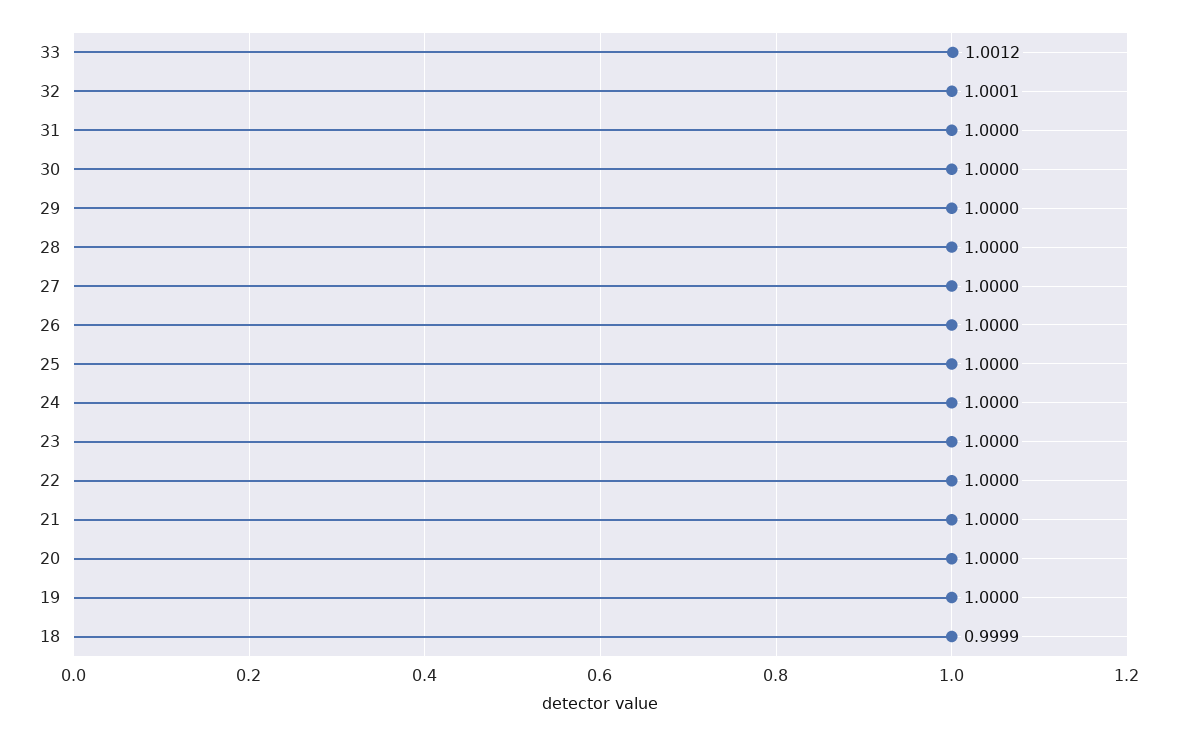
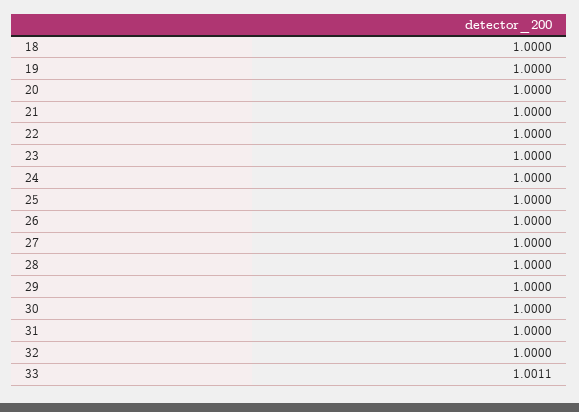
33: 1.0012 -> 1.0011
32: 1.0001 -> 1
18: 0.9999 -> 1

